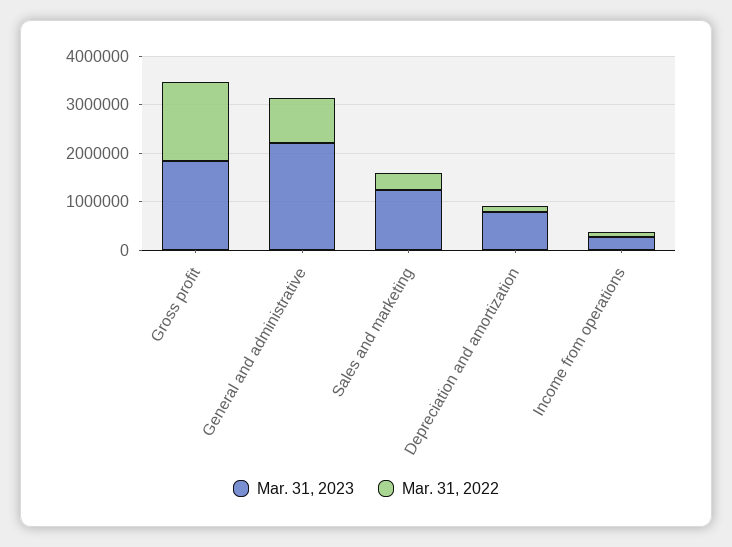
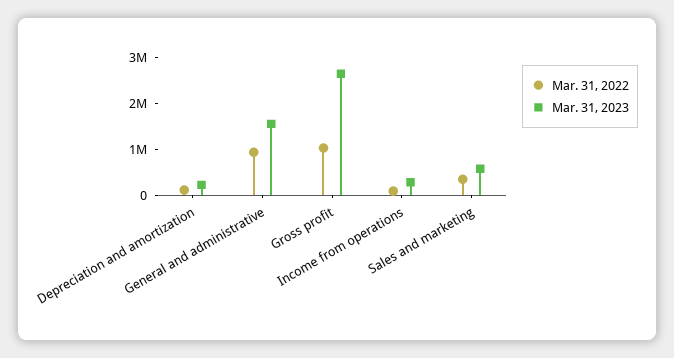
Mar. 31, 2023, Gross profit: 1800000 -> 2600000
Mar. 31, 2022, Gross profit: 1600000 -> 1000000
Mar. 31, 2023, General and administrative: 2200000 -> 1600000
Mar. 31, 2023, Sales and marketing: 1200000 -> 600000
Mar. 31, 2023, Depreciation and amortization: 800000 -> 200000

